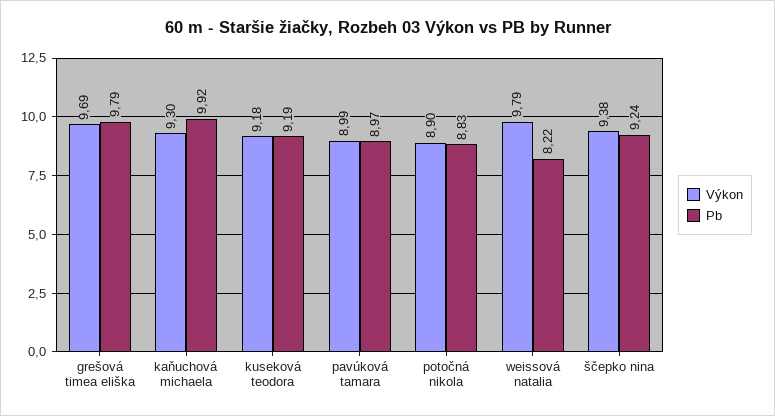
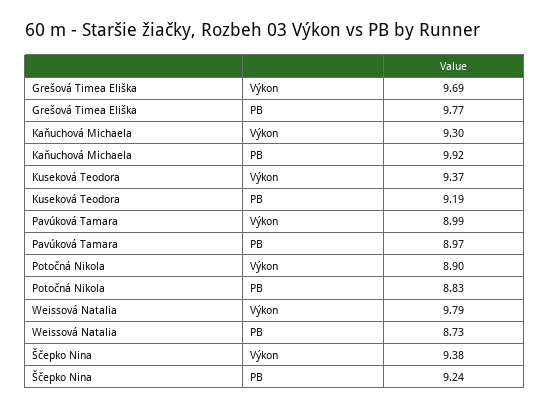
Pb, grešová timea eliška: 9.79 -> 9.77
Výkon, kuseková teodora: 9.18 -> 9.37
Pb, weissová natalia: 8.22 -> 8.73

